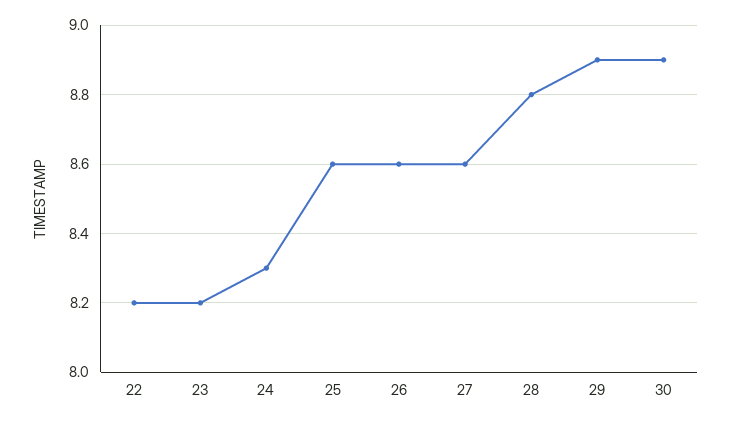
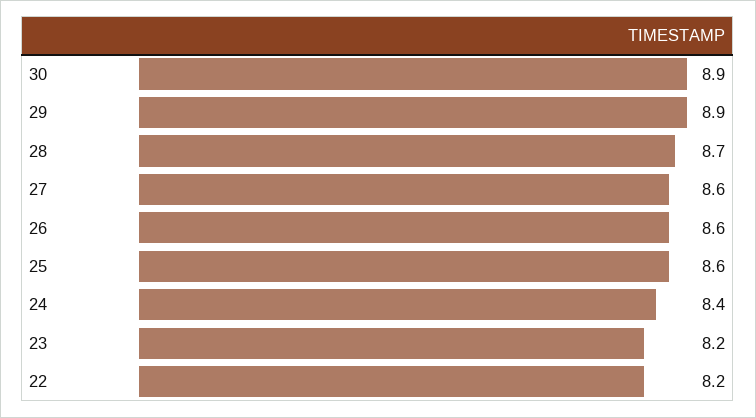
24: 8.3 -> 8.4
28: 8.8 -> 8.7

